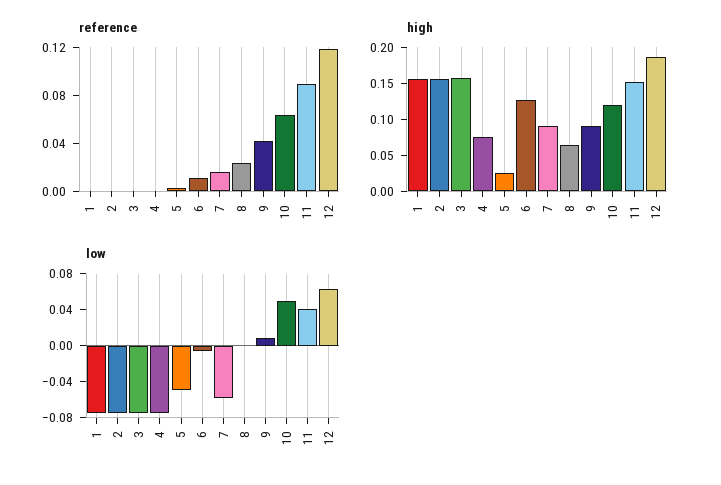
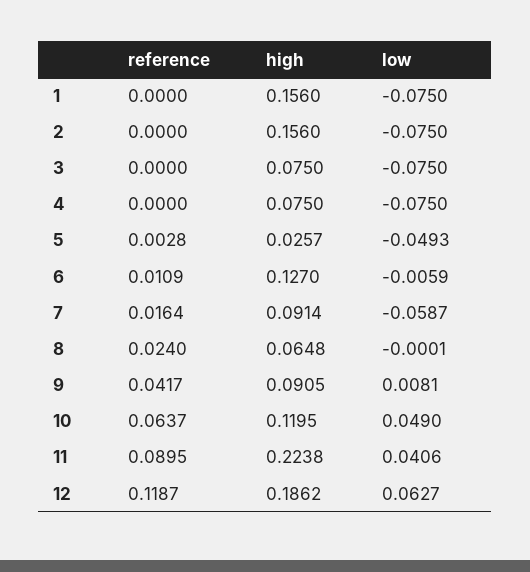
high, 3: 0.15 -> 0.075
high, 11: 0.15 -> 0.2238

